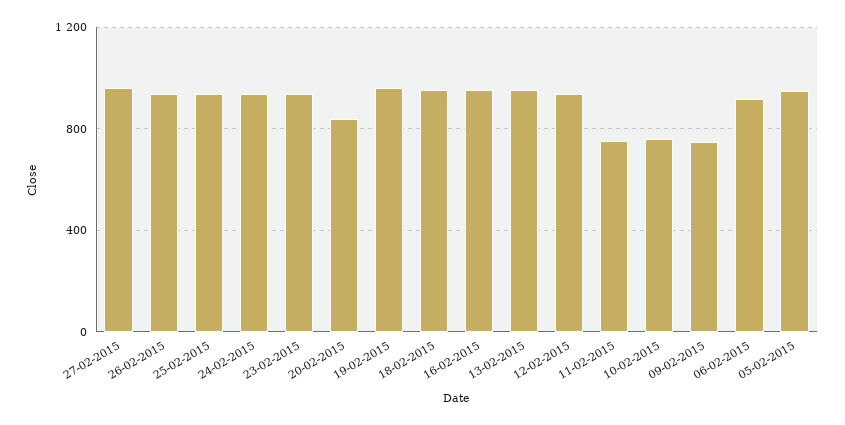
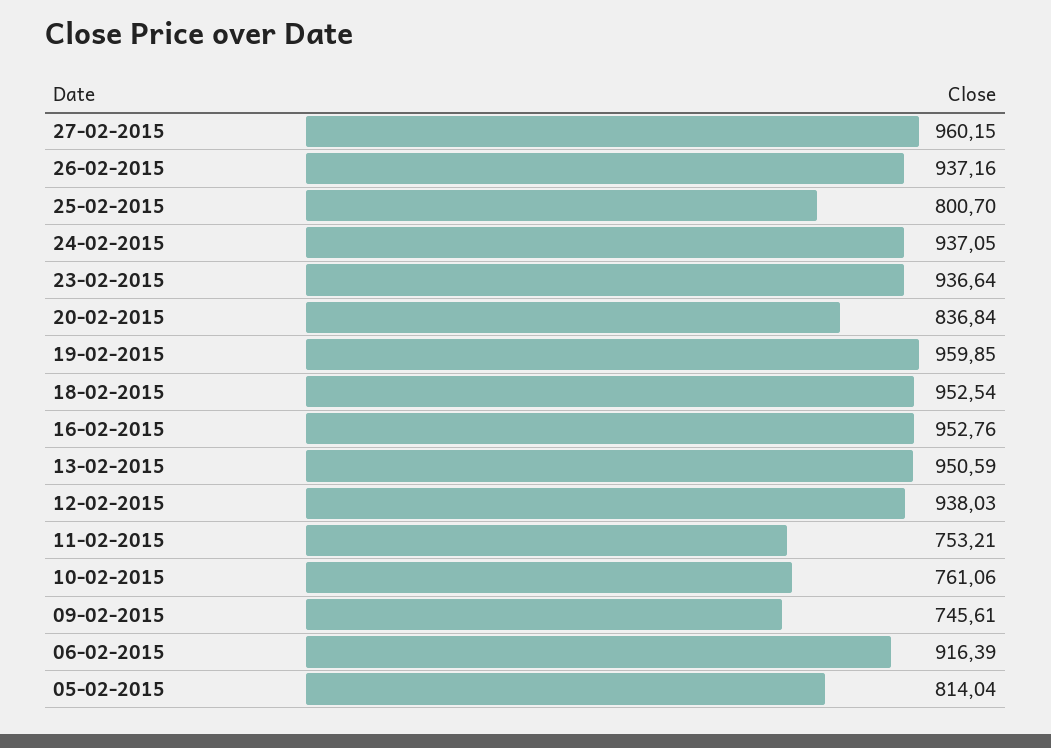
25-02-2015: 950 -> 800.7
05-02-2015: 950 -> 814.04

